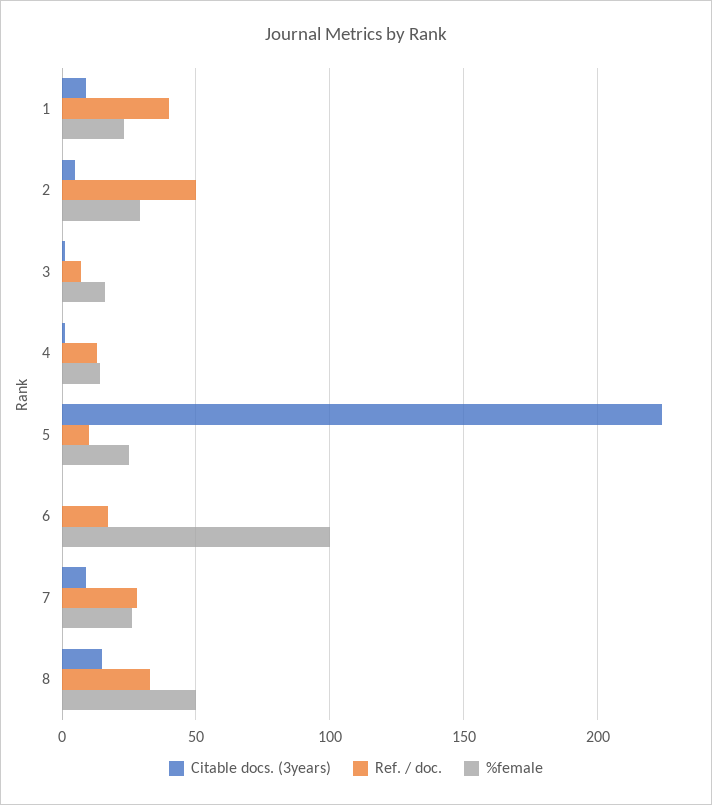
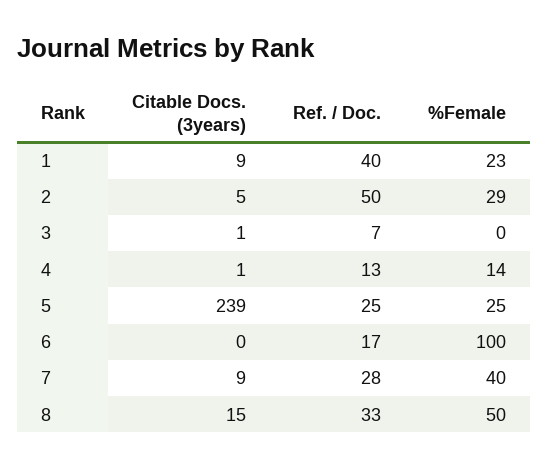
%female, 3: 15 -> 0
Citable docs. (3years), 5: 225 -> 239
Ref. / doc., 5: 10 -> 25
%female, 7: 25 -> 40

